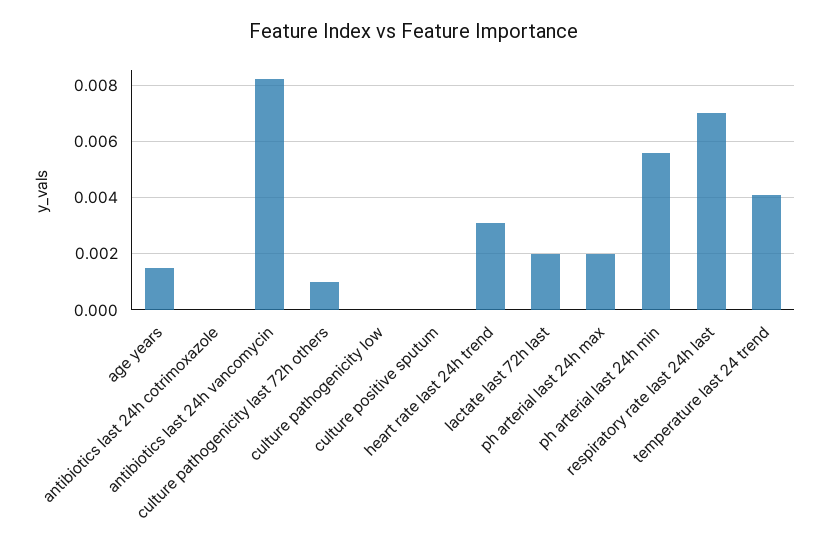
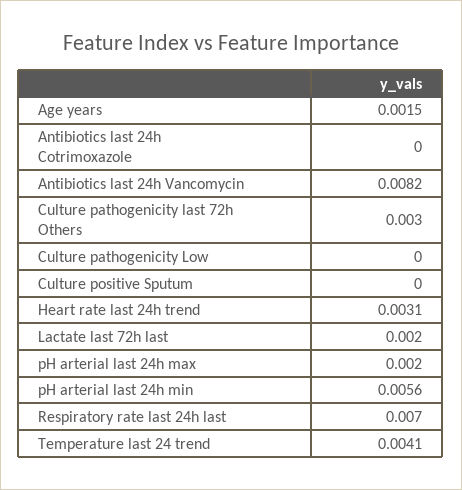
culture pathogenicity last 72h others: 0.001 -> 0.003

